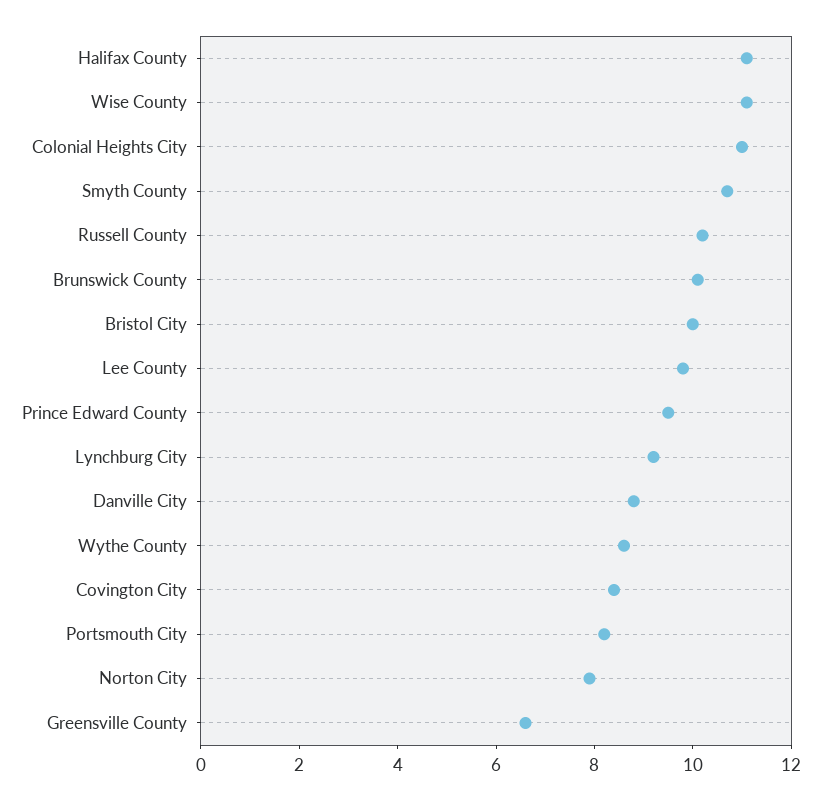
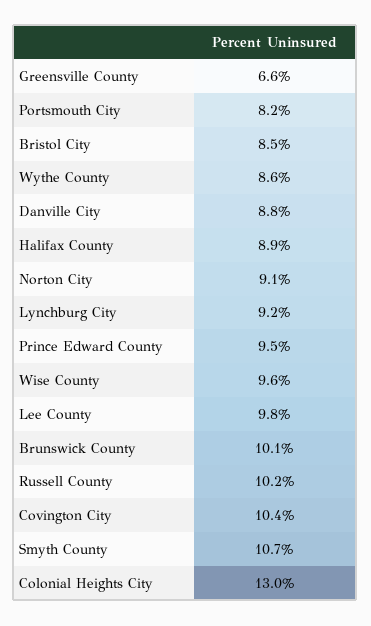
Halifax County: 11 -> 8.9
Wise County: 11 -> 9.6
Colonial Heights City: 11 -> 13
Bristol City: 10 -> 8.5
Covington City: 8.5 -> 10.4
Norton City: 8 -> 9.1

